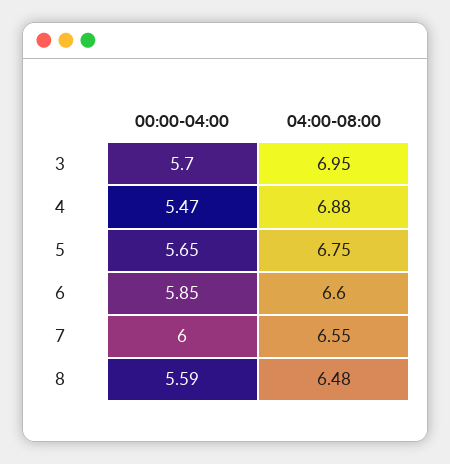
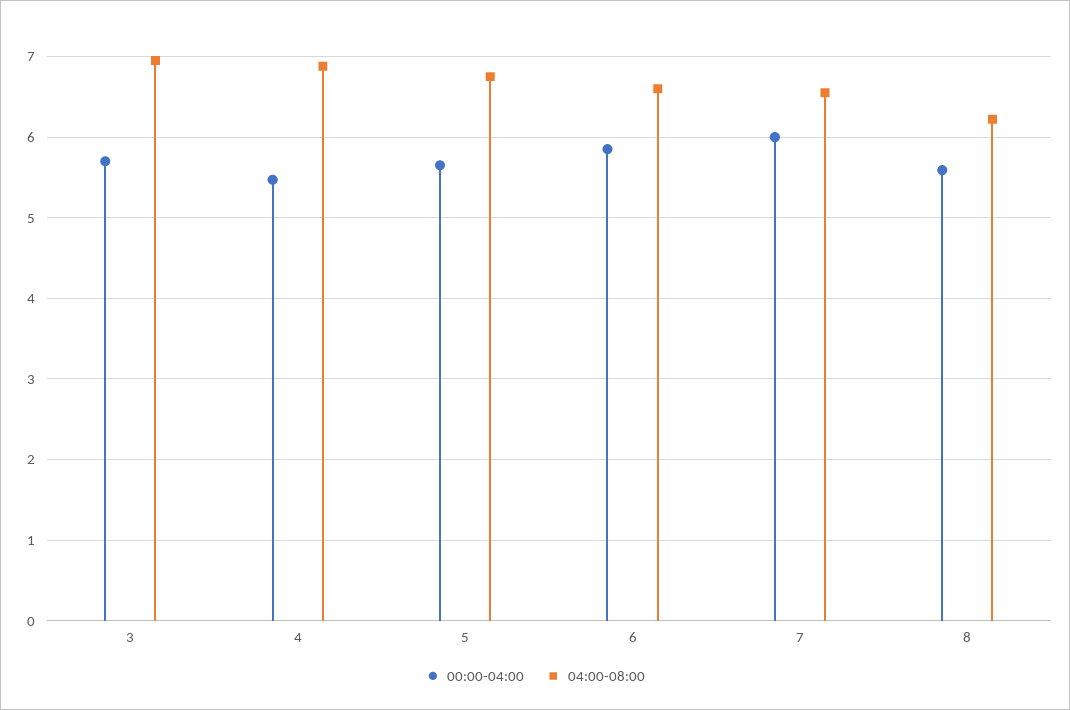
04:00-08:00, 8: 6.48 -> 6.2

